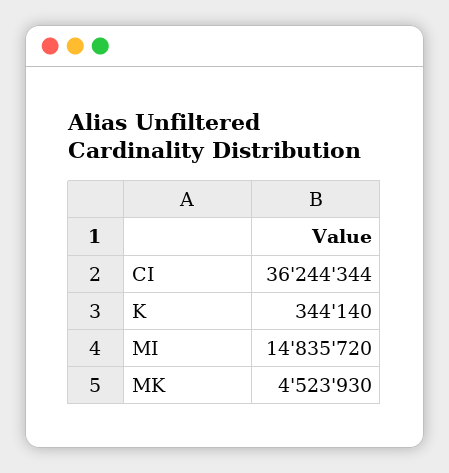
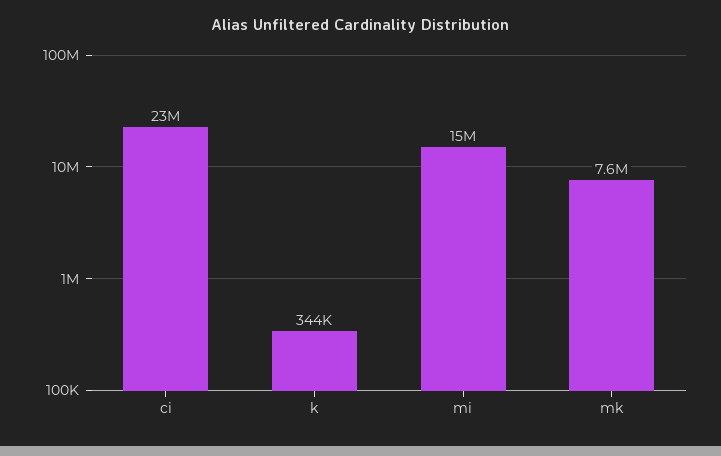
CI: 36244344 -> 23000000
MK: 4523930 -> 7600000

